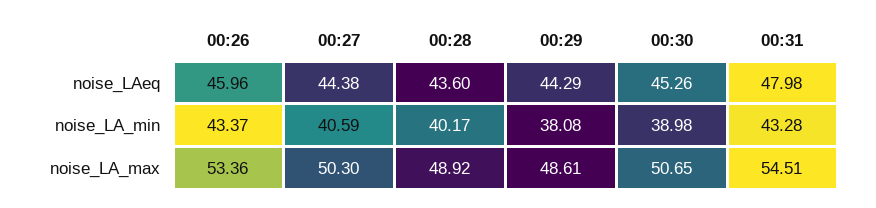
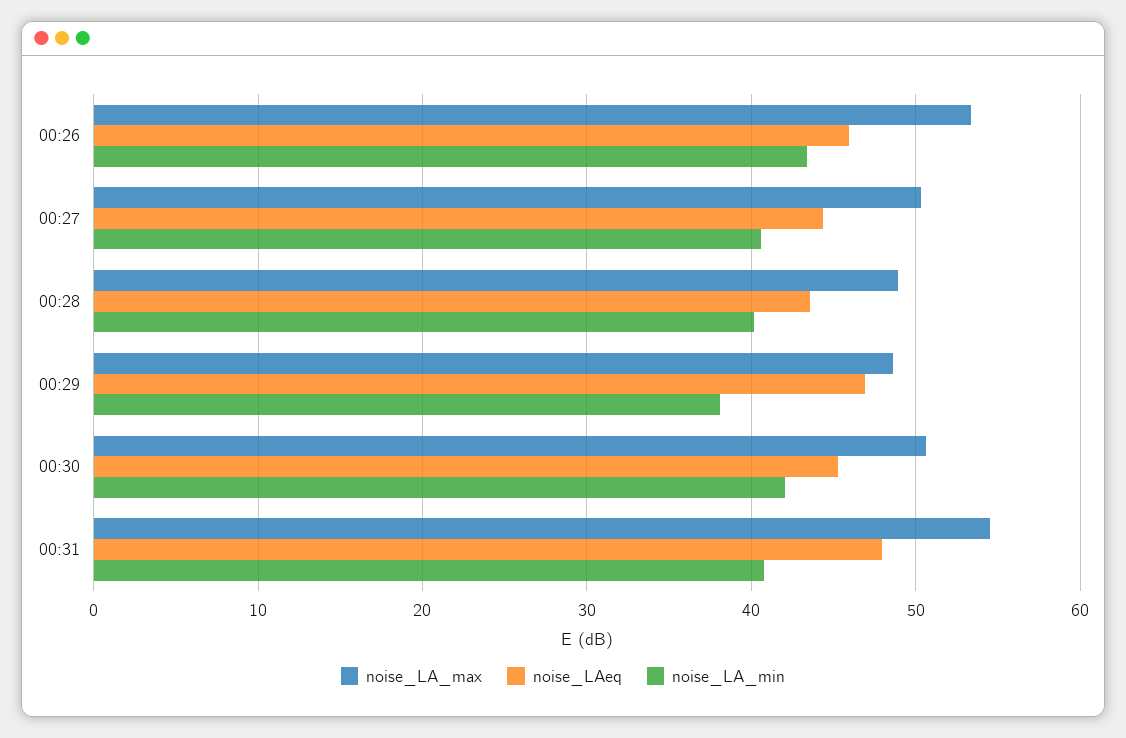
noise_LAeq, 00:29: 44.29 -> 47
noise_LA_min, 00:30: 38.98 -> 42
noise_LA_min, 00:31: 43.28 -> 41

